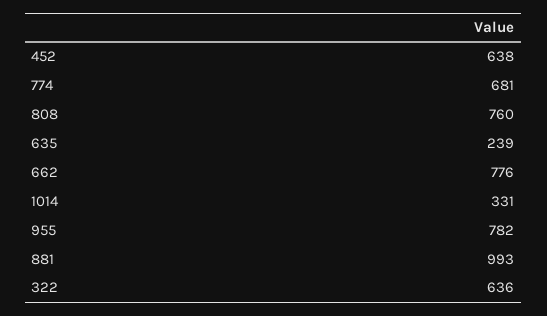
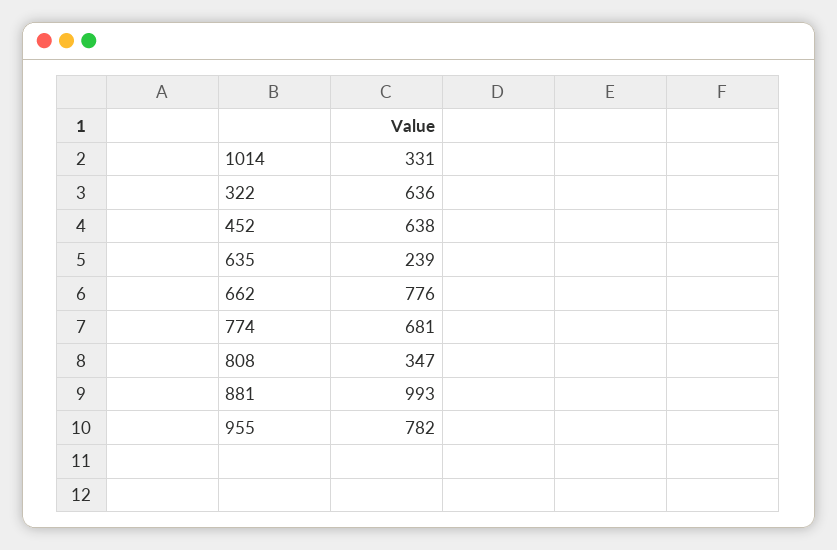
808: 760 -> 347

